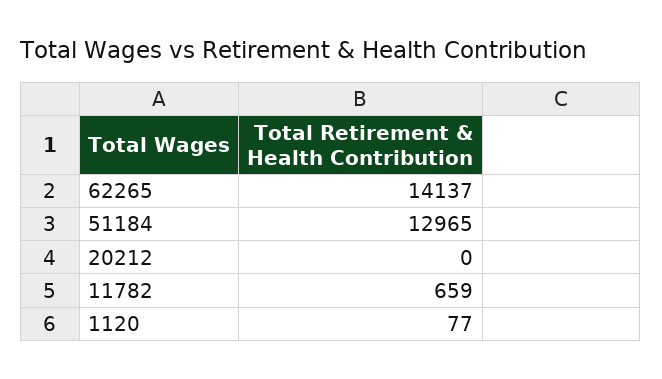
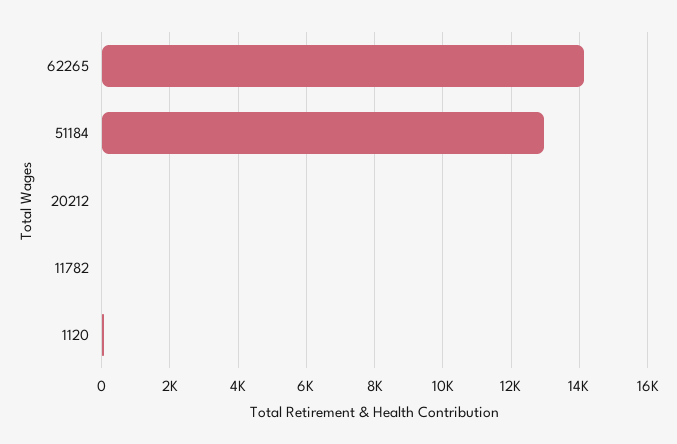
11782: 659 -> 0

